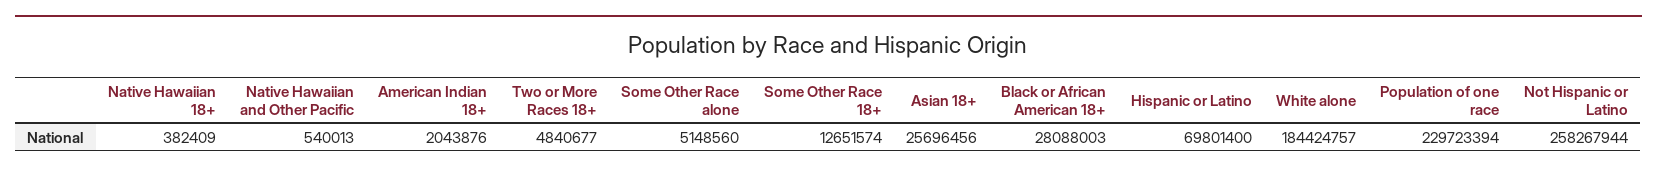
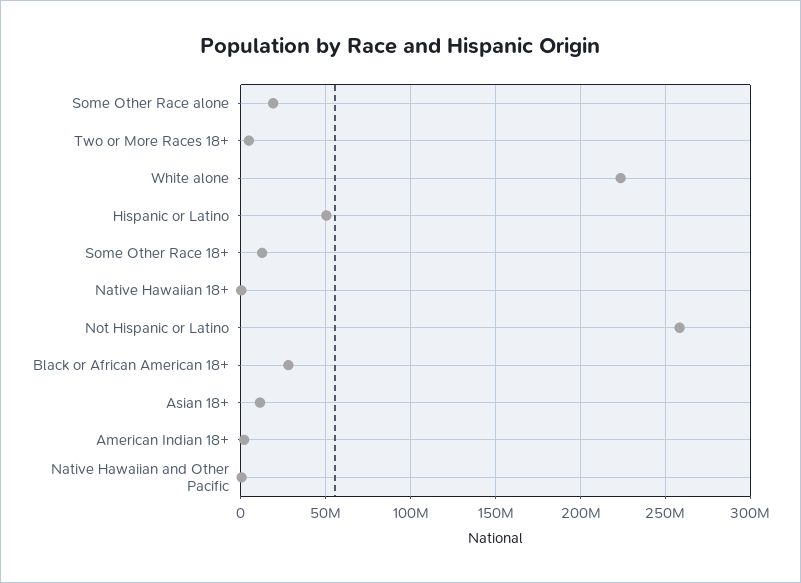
Some Other Race alone: 5148560 -> 20000000
Asian 18+: 25696456 -> 10000000
Hispanic or Latino: 69801400 -> 50000000
White alone: 184424757 -> 225000000
Population of one race: 229723394 -> none

